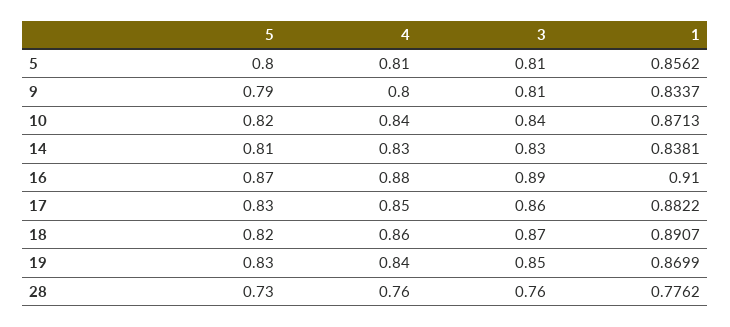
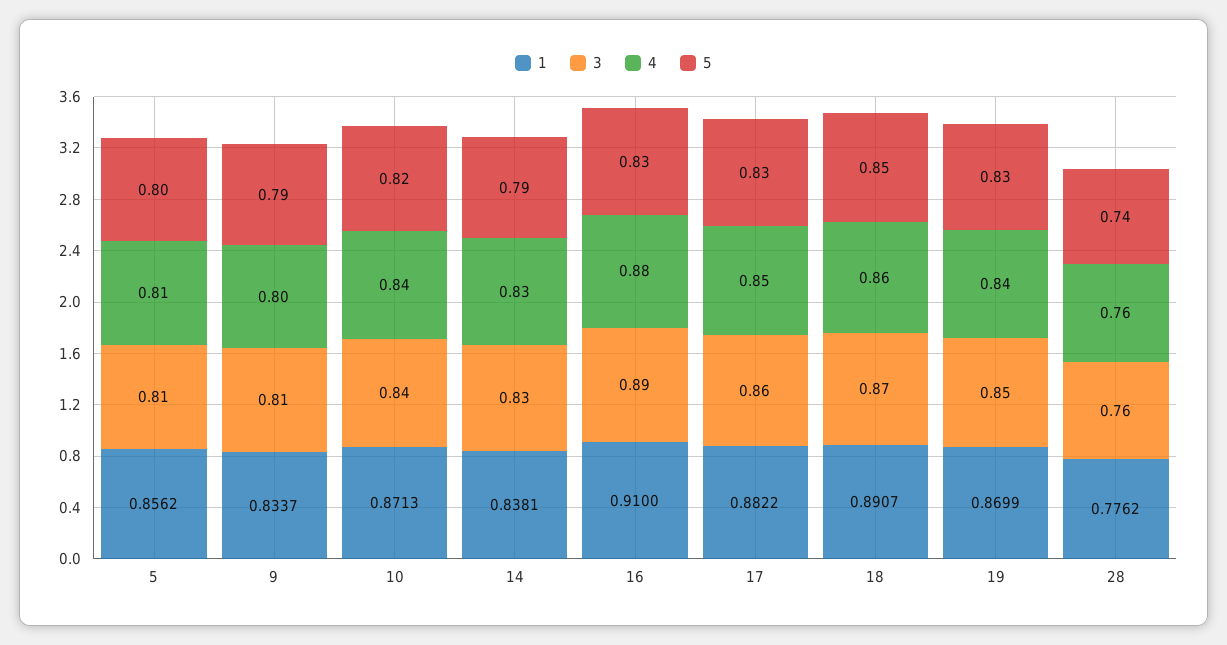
5, 14: 0.81 -> 0.79
5, 16: 0.87 -> 0.83
5, 18: 0.82 -> 0.85
5, 28: 0.73 -> 0.74

